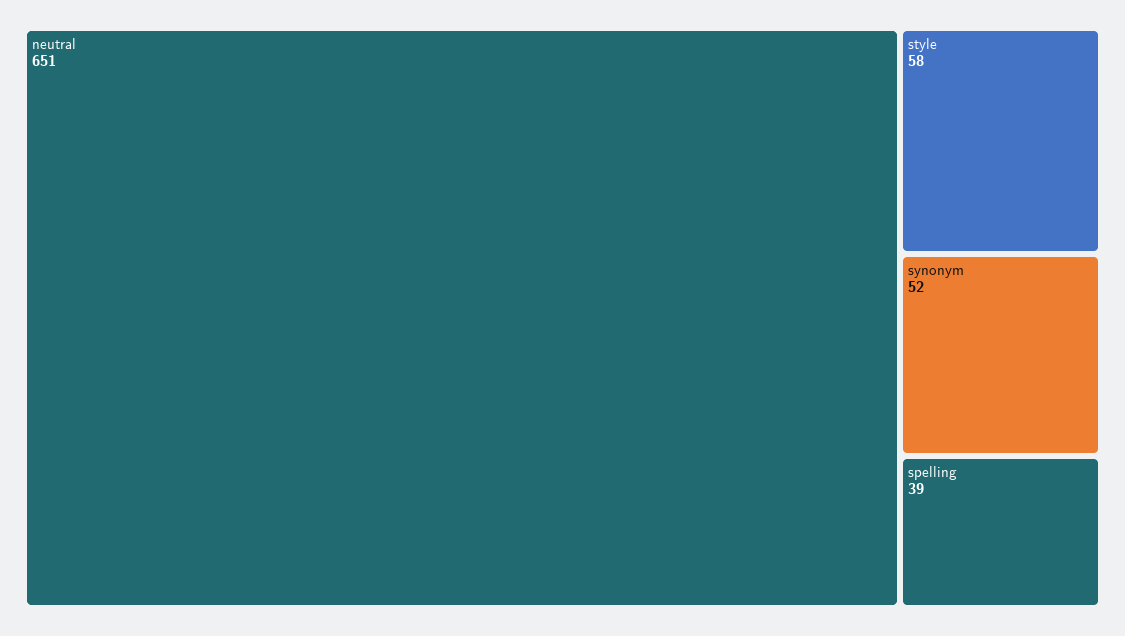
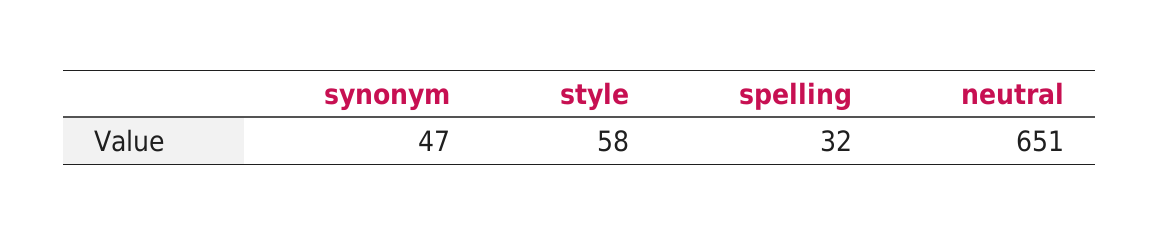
synonym: 52 -> 47
spelling: 39 -> 32

